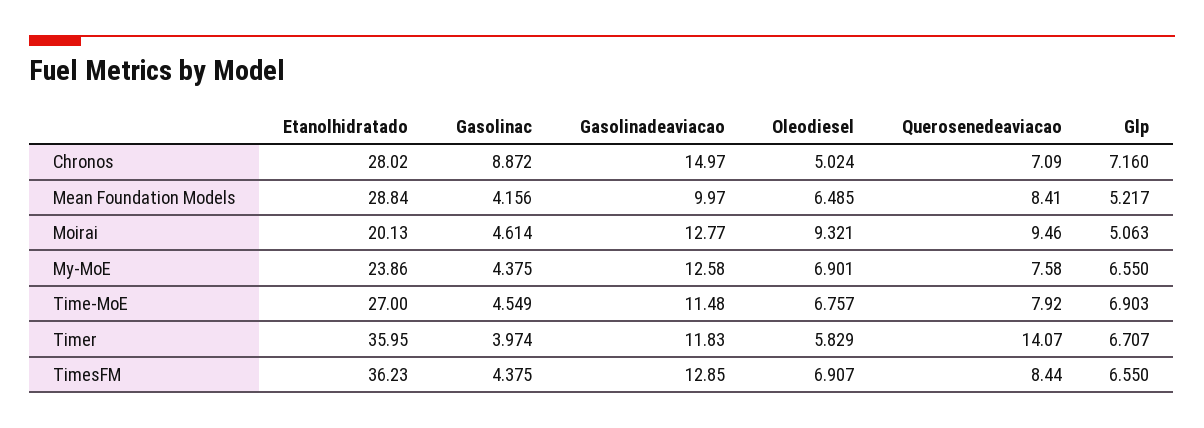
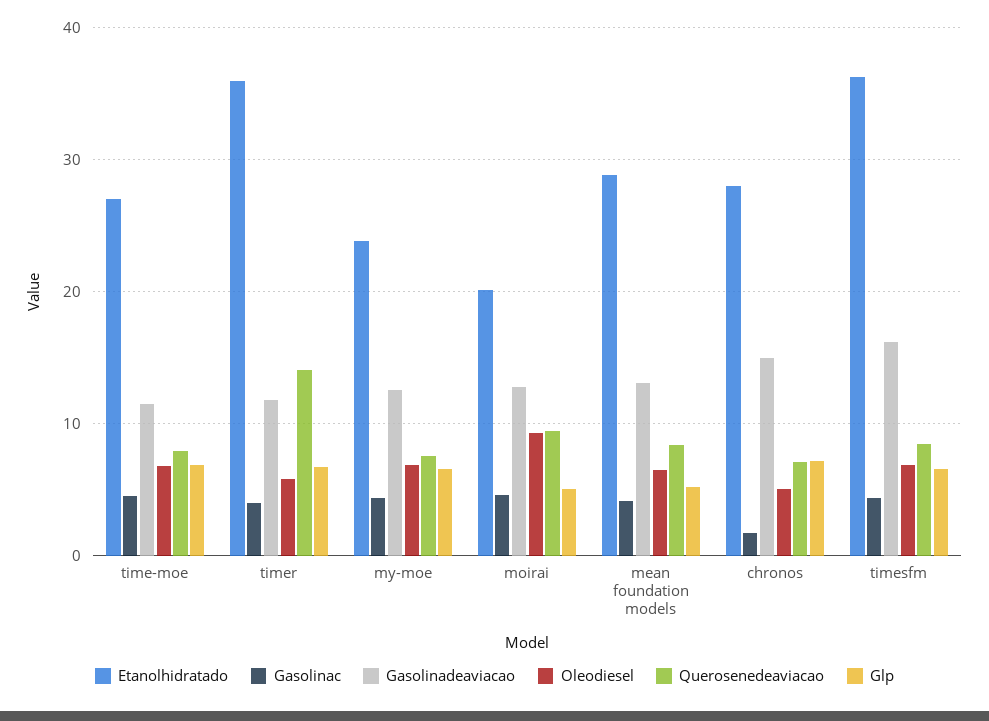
Gasolinac, Chronos: 8.872 -> 2
Gasolinadeaviacao, Mean Foundation Models: 9.97 -> 13
Gasolinadeaviacao, TimesFM: 12.85 -> 16

